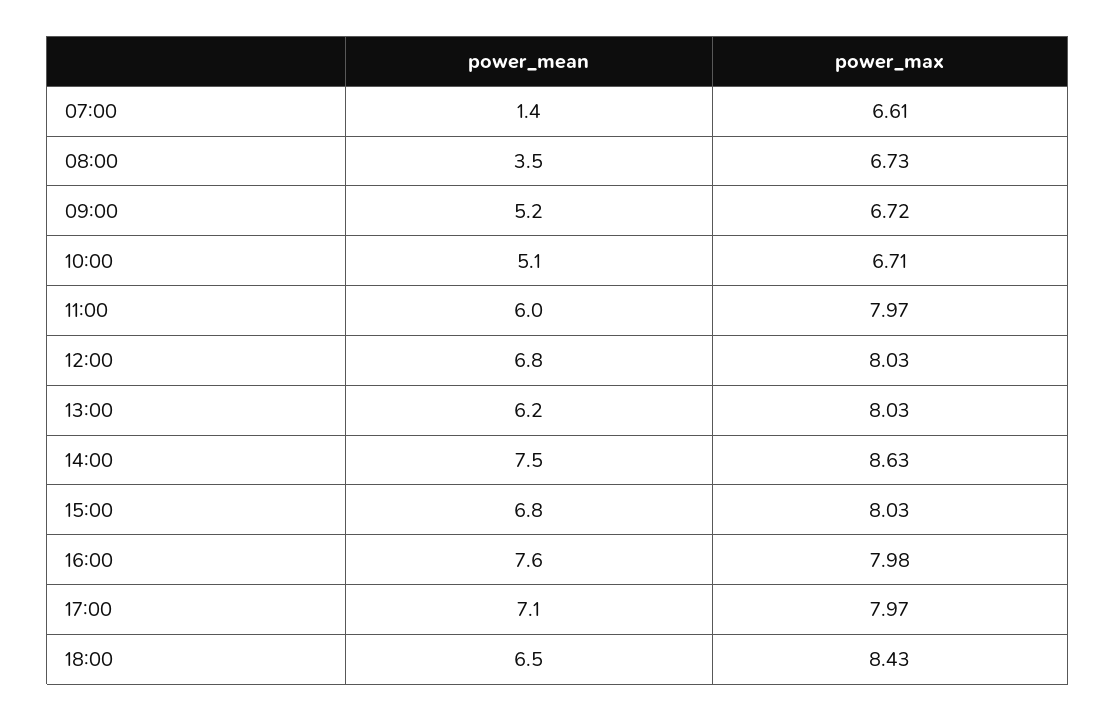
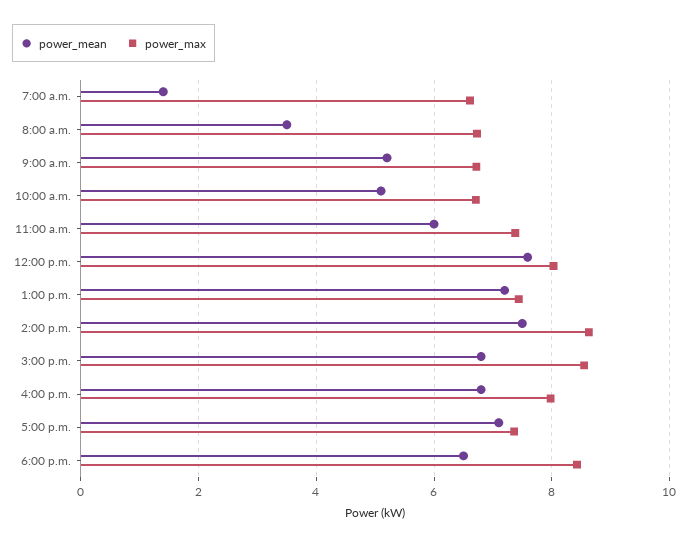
power_max, 11:00: 7.97 -> 7.4
power_mean, 12:00: 6.8 -> 7.6
power_mean, 13:00: 6.2 -> 7.2
power_max, 13:00: 8.03 -> 7.4
power_max, 15:00: 8.03 -> 8.6
power_mean, 16:00: 7.6 -> 6.8
power_max, 17:00: 7.97 -> 7.4

